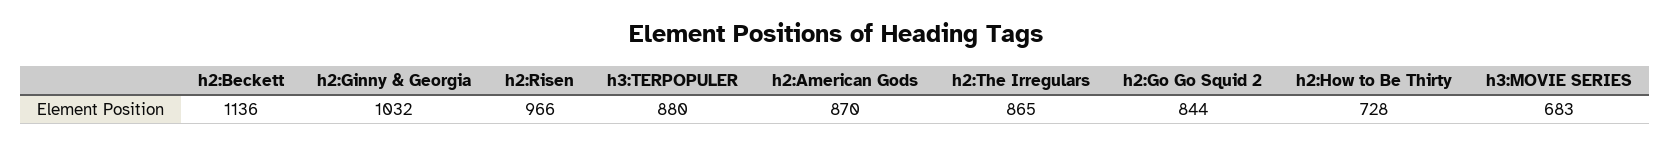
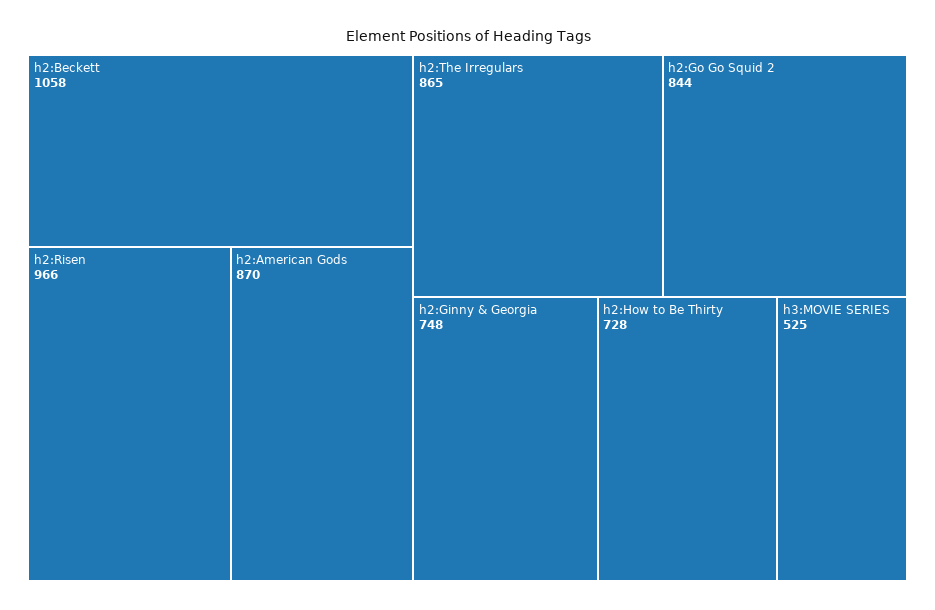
h2:Beckett: 1136 -> 1058
h2:Ginny & Georgia: 1032 -> 748
h3:TERPOPULER: 880 -> none
h3:MOVIE SERIES: 683 -> 525

